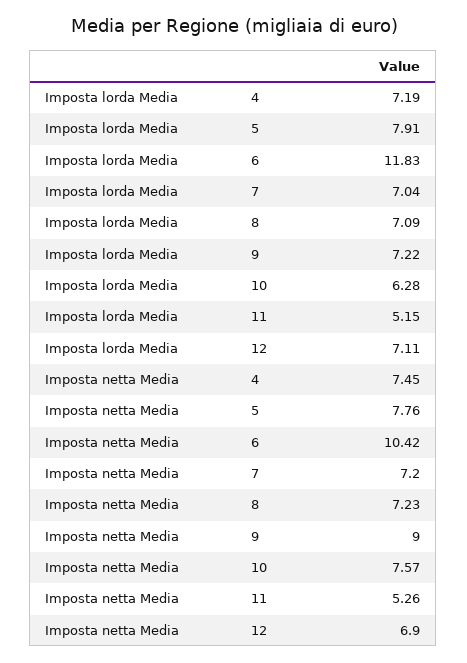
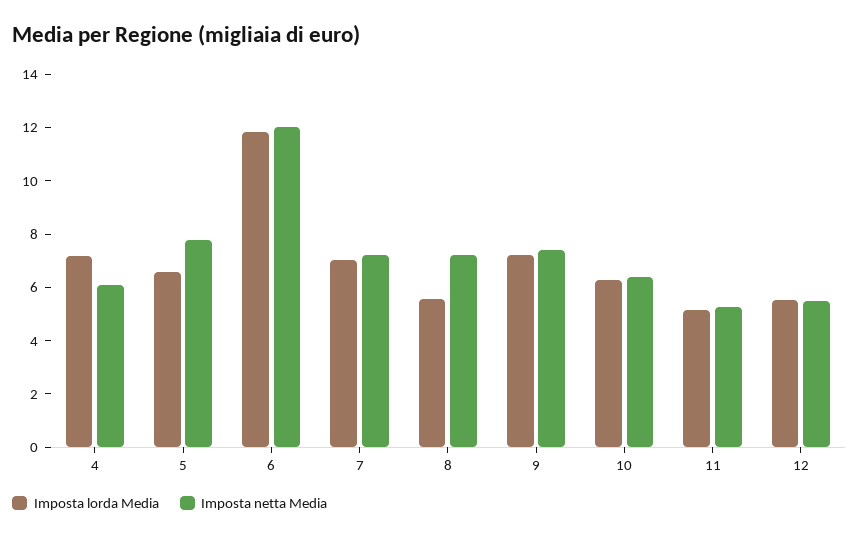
Imposta lorda Media, 5: 7.91 -> 6.5
Imposta lorda Media, 8: 7.09 -> 5.5
Imposta lorda Media, 12: 7.11 -> 5.5
Imposta netta Media, 4: 7.45 -> 6
Imposta netta Media, 6: 10.42 -> 12
Imposta netta Media, 9: 9 -> 7.5
Imposta netta Media, 10: 7.57 -> 6.5
Imposta netta Media, 12: 6.9 -> 5.5

